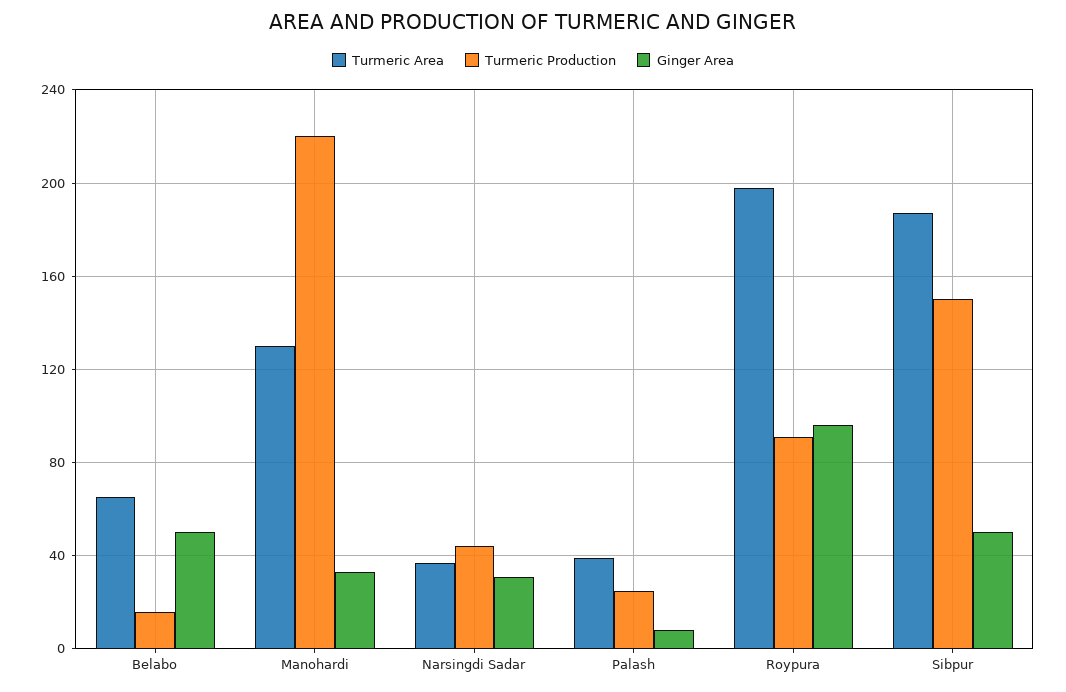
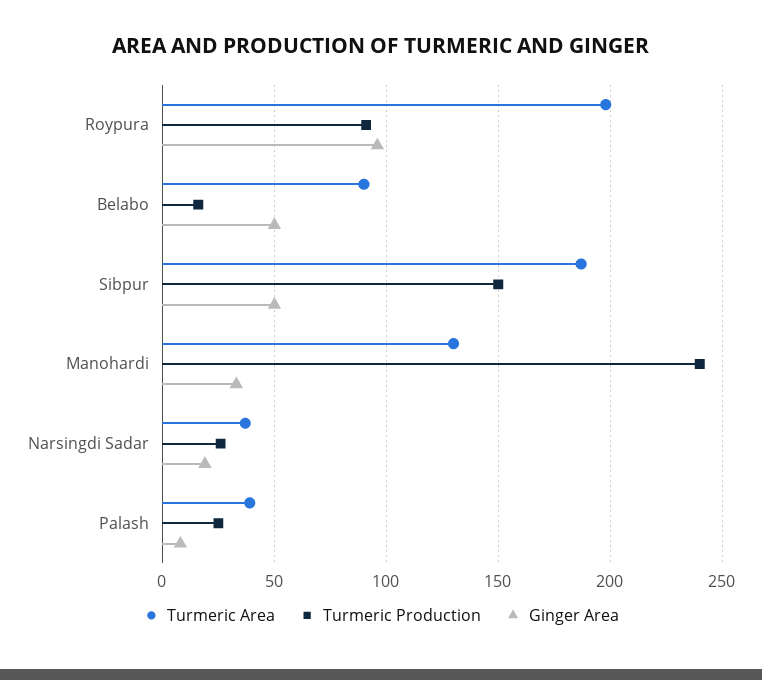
Turmeric Area, Belabo: 65 -> 90
Turmeric Production, Manohardi: 220 -> 240
Turmeric Production, Narsingdi Sadar: 45 -> 25
Ginger Area, Narsingdi Sadar: 30 -> 20

